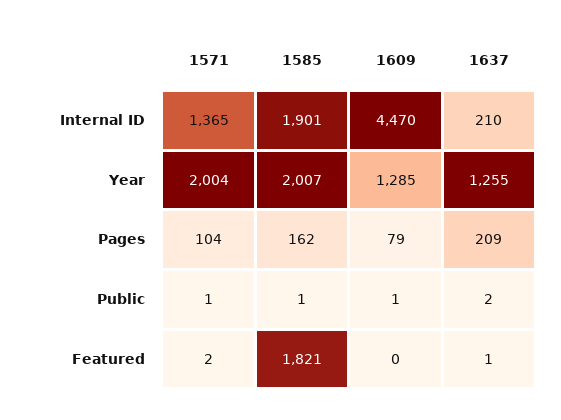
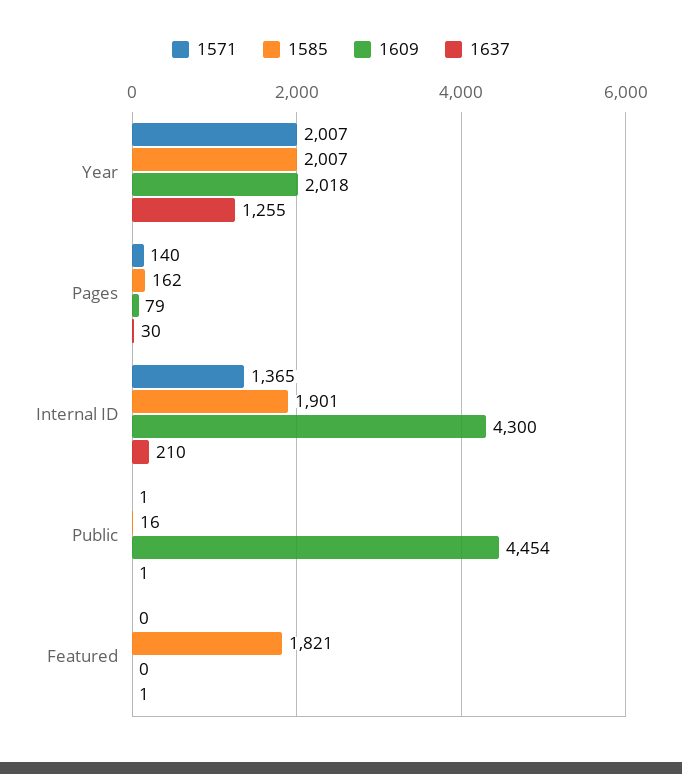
1609, Internal ID: 4470 -> 4300
1571, Year: 2004 -> 2007
1609, Year: 1285 -> 2018
1571, Pages: 104 -> 140
1637, Pages: 209 -> 30
1585, Public: 1 -> 16
1609, Public: 1 -> 4454
1637, Public: 2 -> 1
1571, Featured: 2 -> 0

